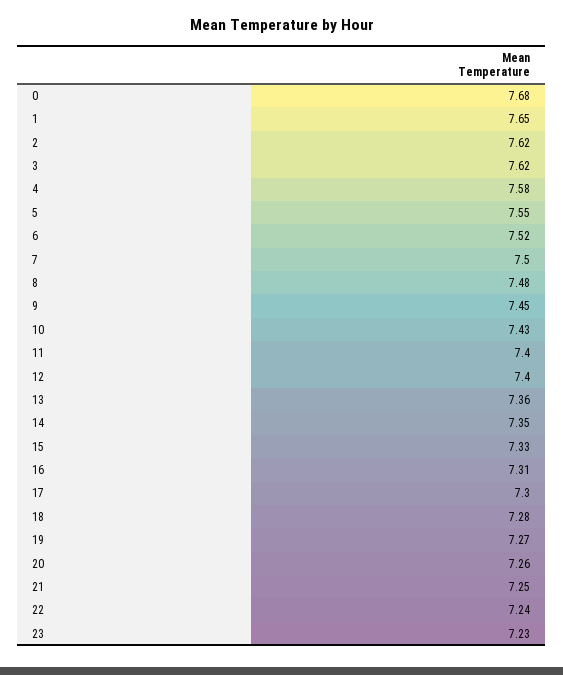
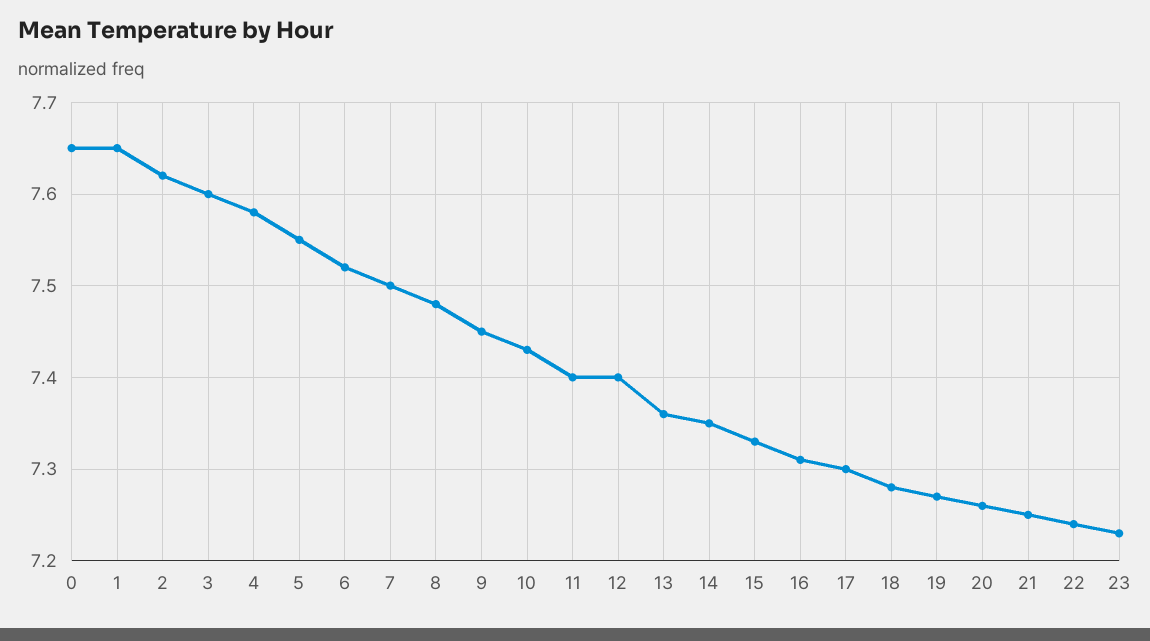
0: 7.68 -> 7.65
3: 7.62 -> 7.6

